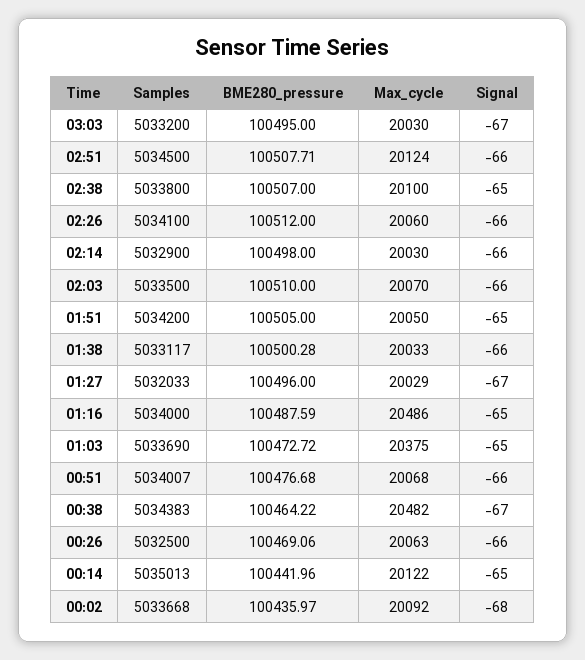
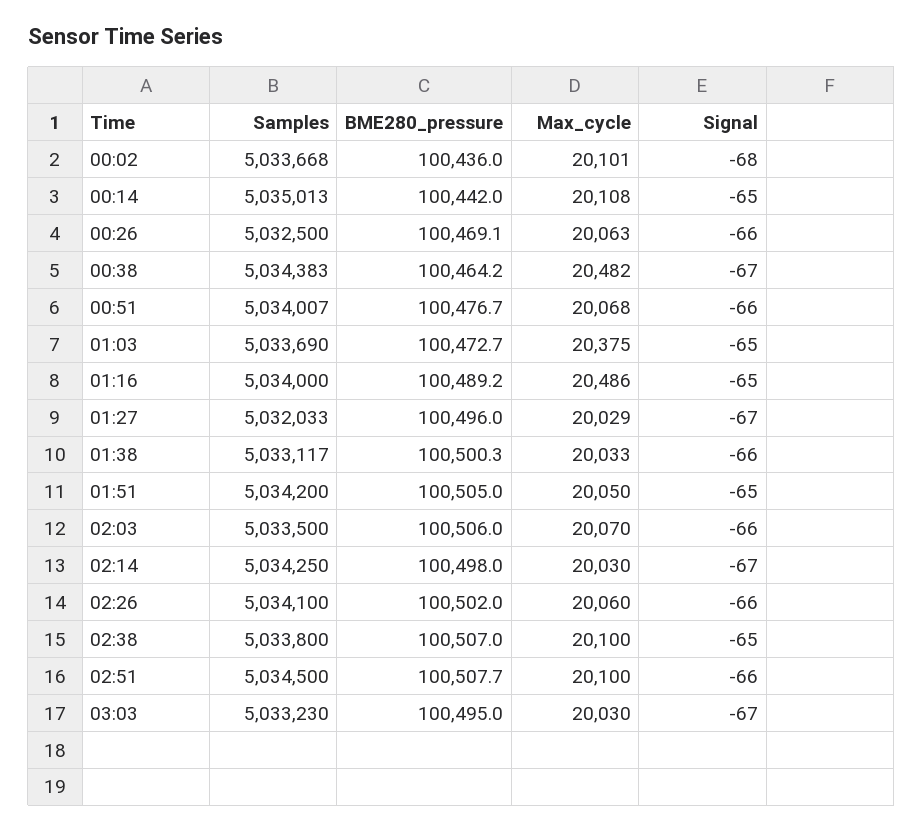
Samples, 03:03: 5033200 -> 5033230
Max_cycle, 02:51: 20124 -> 20100
BME280_pressure, 02:26: 100512 -> 100502
Samples, 02:14: 5032900 -> 5034250
Signal, 02:14: -66 -> -67
BME280_pressure, 02:03: 100510 -> 100506
BME280_pressure, 01:16: 100487.59 -> 100489.2
Max_cycle, 00:14: 20122 -> 20108
Max_cycle, 00:02: 20092 -> 20101

